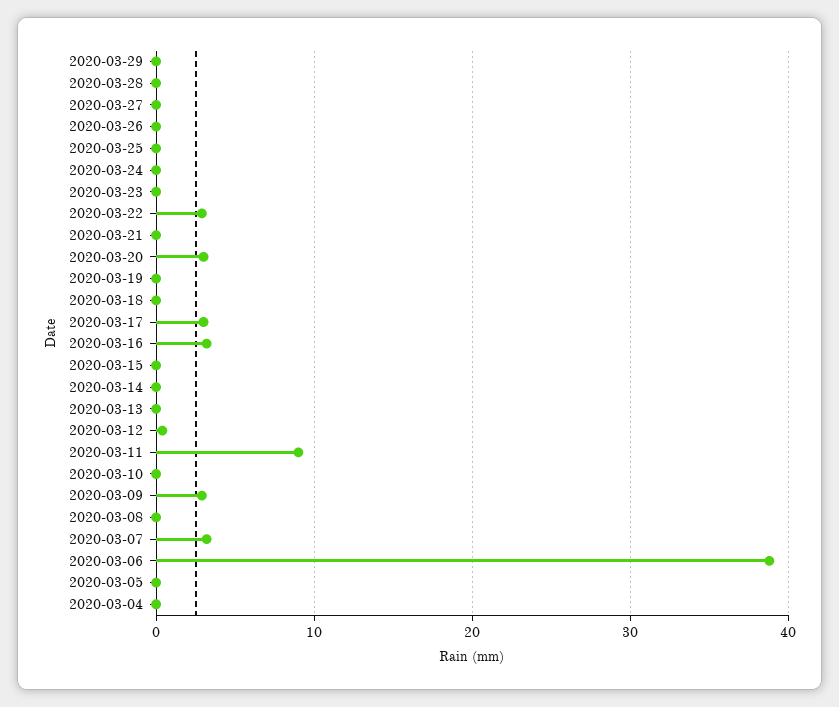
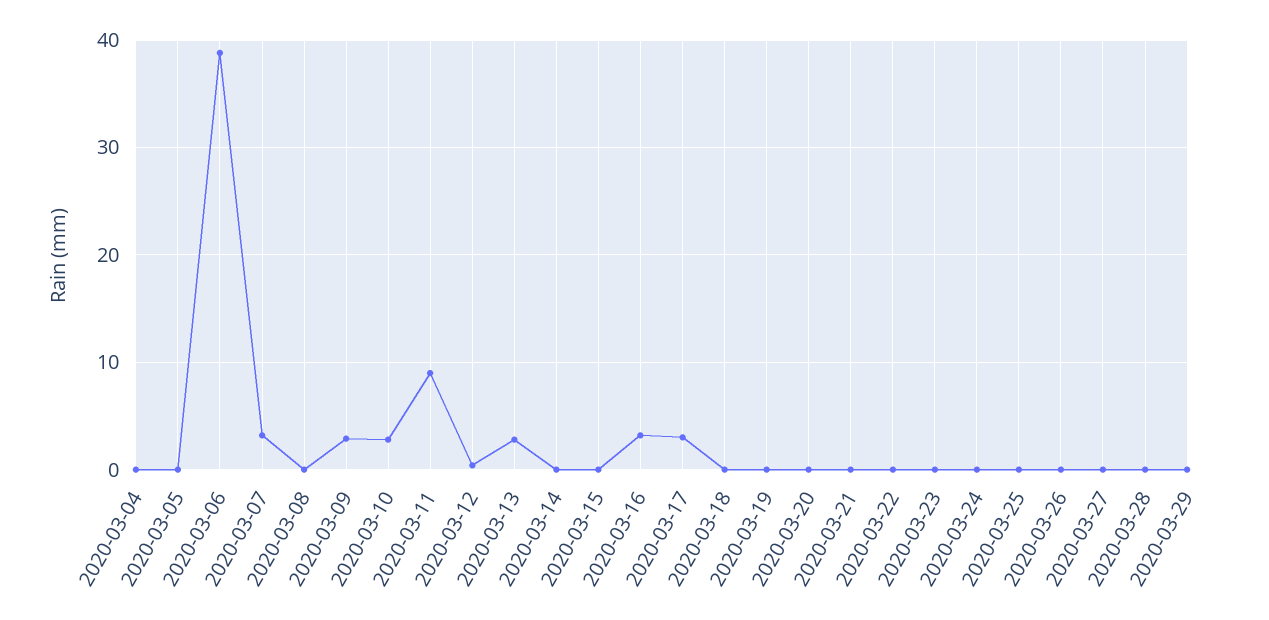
2020-03-22: 3 -> 0
2020-03-20: 3 -> 0
2020-03-13: 0 -> 3
2020-03-10: 0 -> 3

